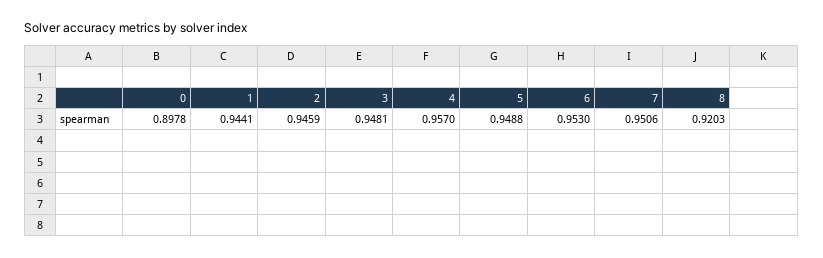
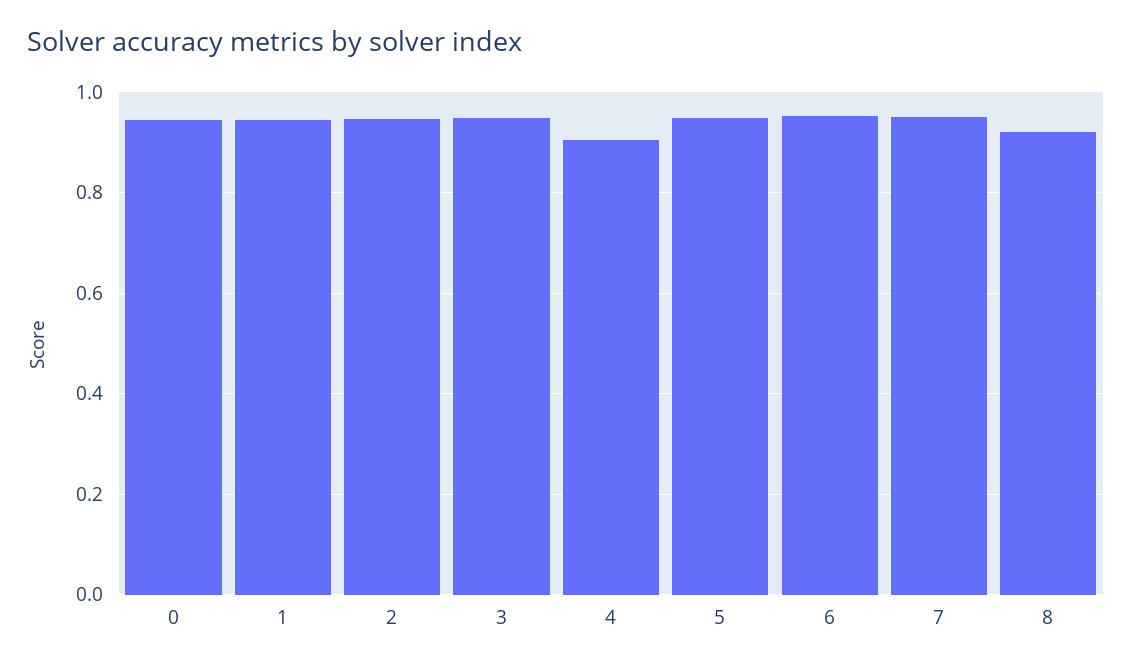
0: 0.8978 -> 0.94
4: 0.957 -> 0.9

